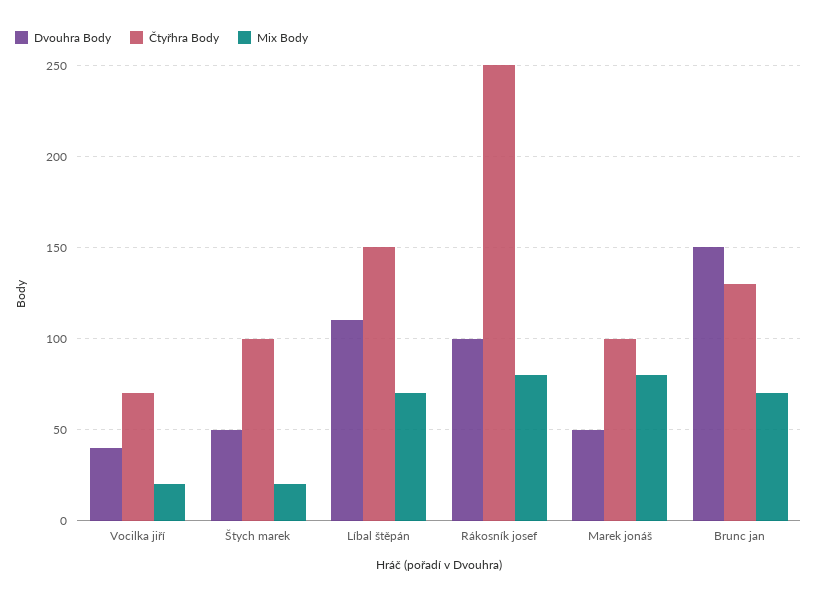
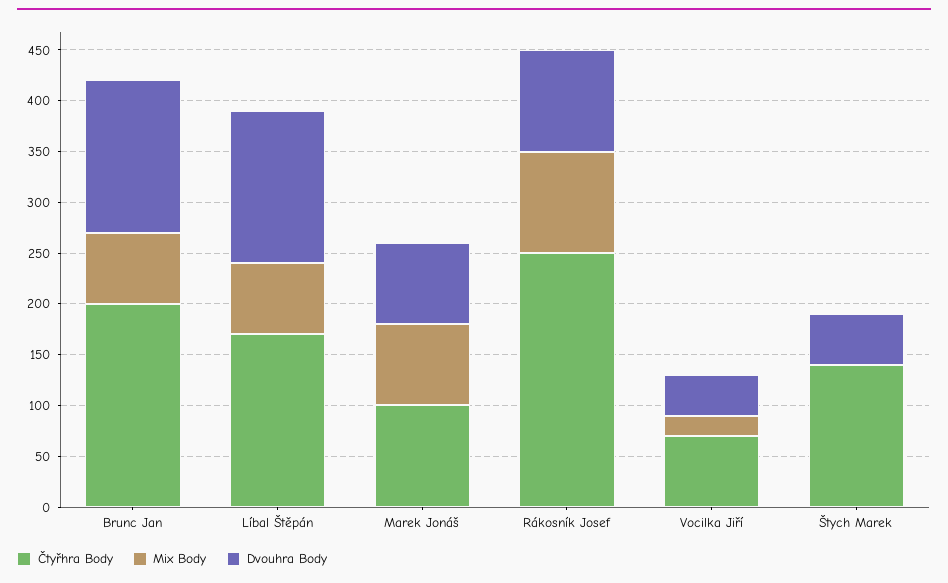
Čtyřhra Body, Štych marek: 100 -> 140
Mix Body, Štych marek: 20 -> 0
Dvouhra Body, Líbal štěpán: 110 -> 150
Čtyřhra Body, Líbal štěpán: 150 -> 170
Mix Body, Rákosník josef: 80 -> 100
Dvouhra Body, Marek jonáš: 50 -> 80
Čtyřhra Body, Brunc jan: 130 -> 200

